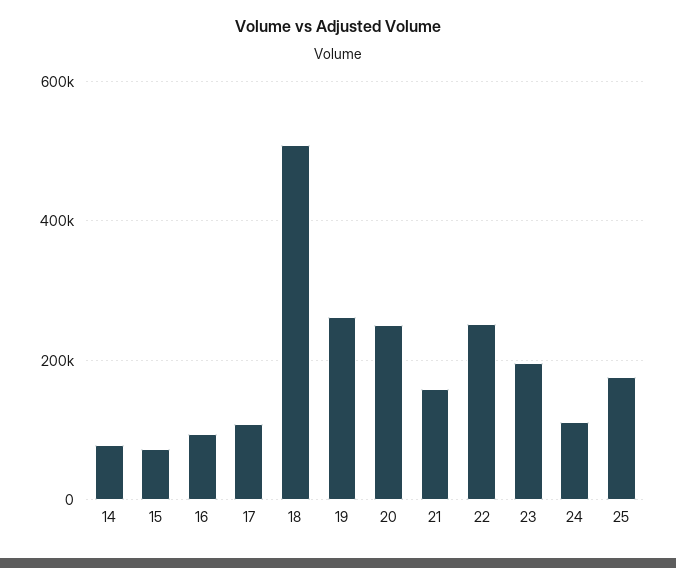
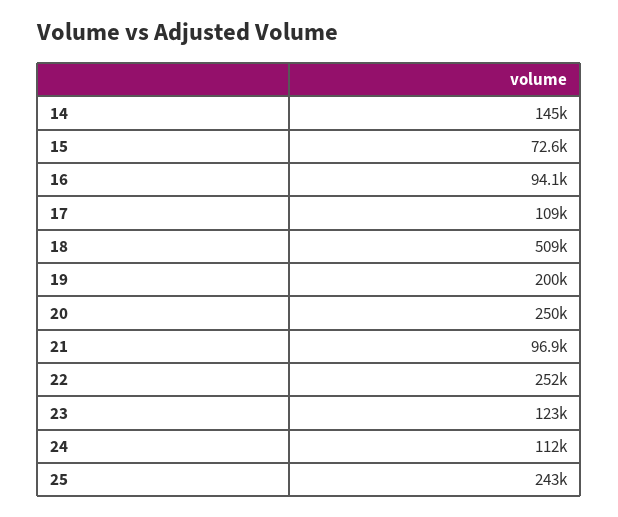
14: 80000 -> 145000
19: 260000 -> 200000
21: 160000 -> 96900
23: 200000 -> 123000
25: 180000 -> 243000

